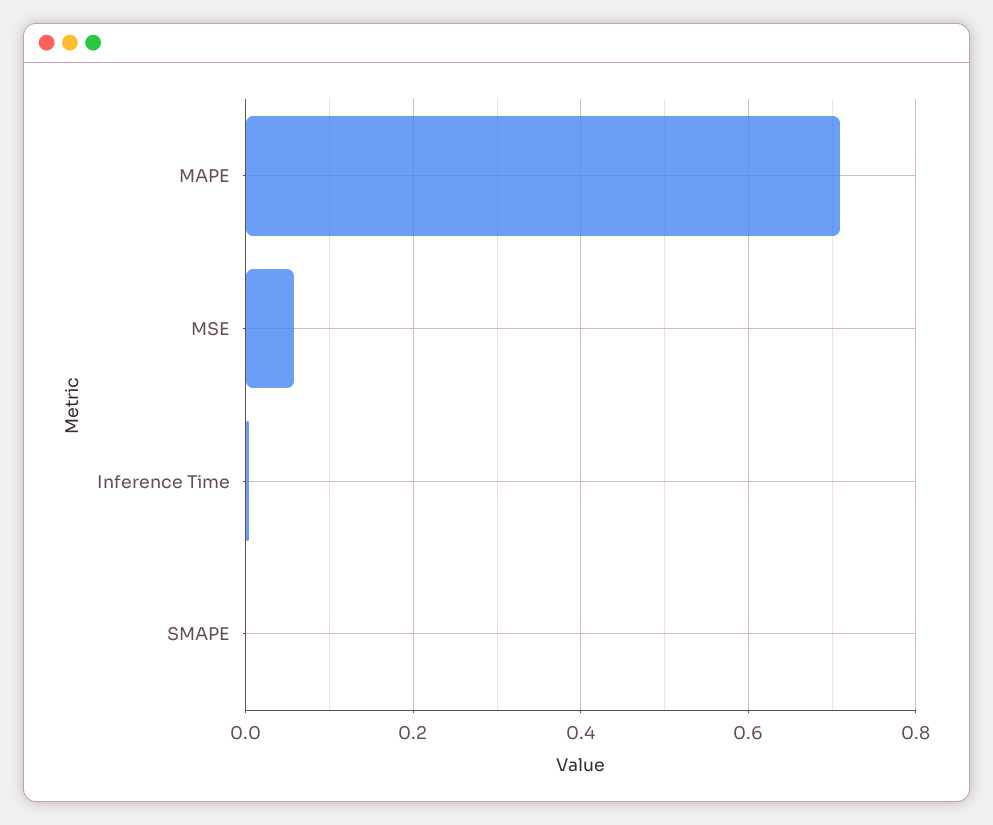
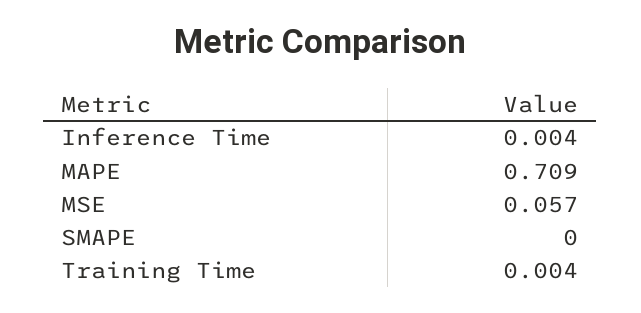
Training Time: none -> 0.004

